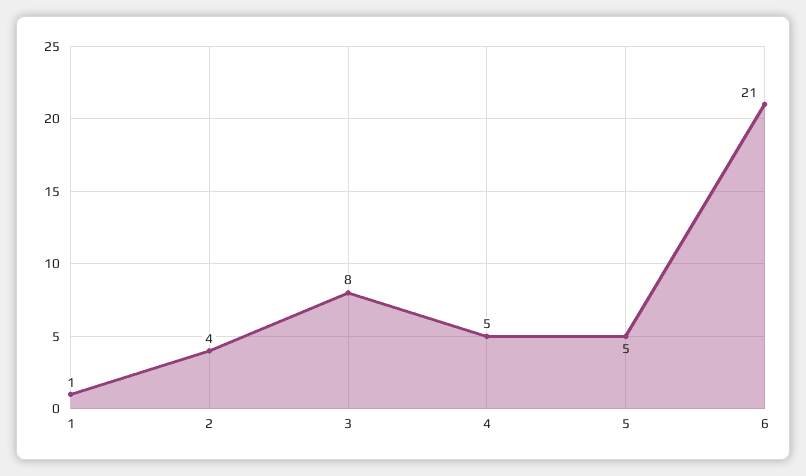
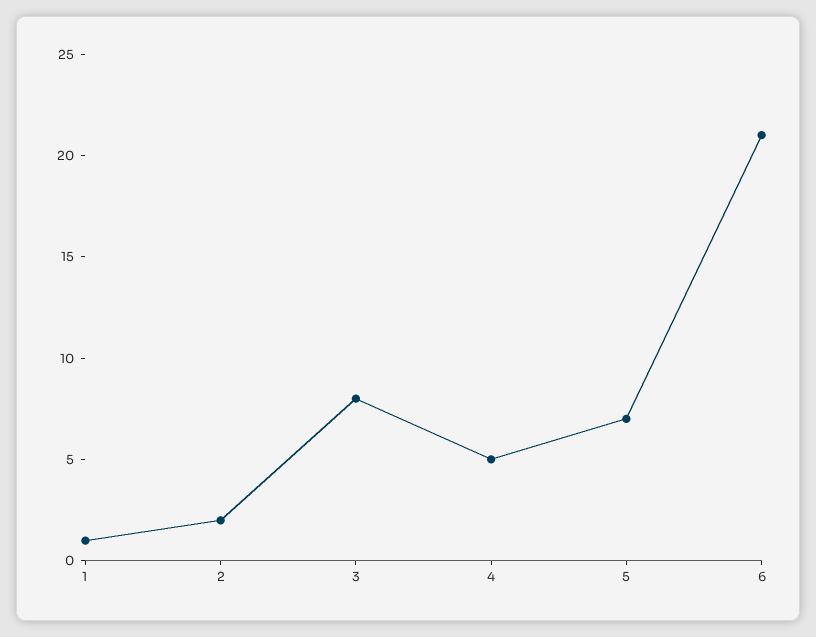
2: 4 -> 2
5: 5 -> 7

